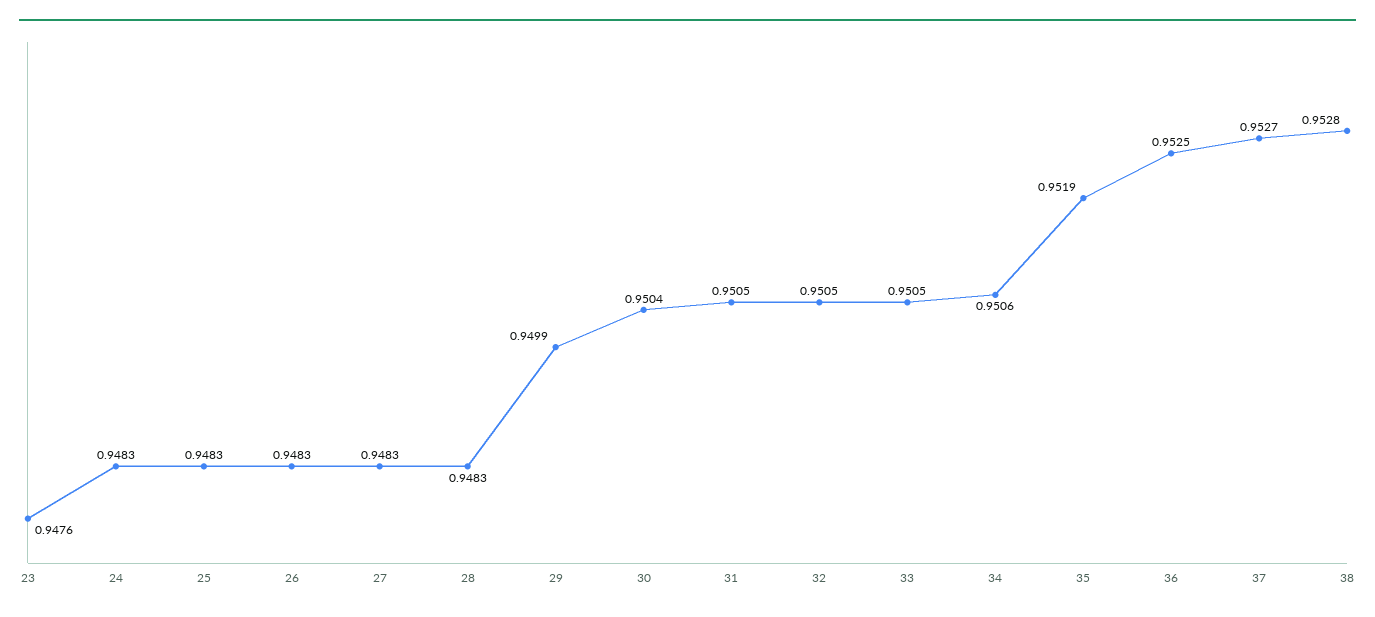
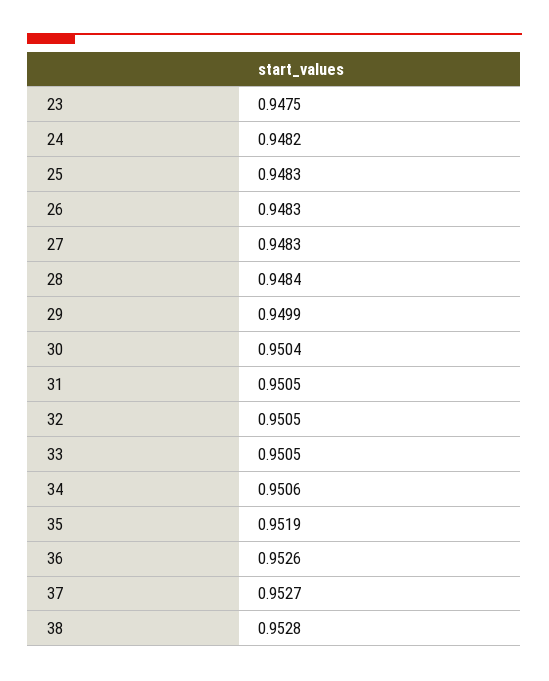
23: 0.9476 -> 0.9475
24: 0.9483 -> 0.9482
28: 0.9483 -> 0.9484
36: 0.9525 -> 0.9526

